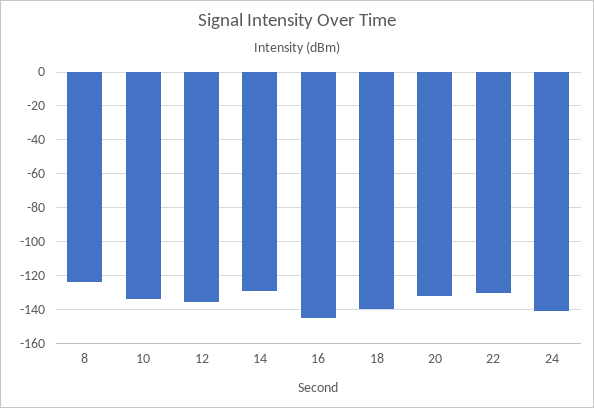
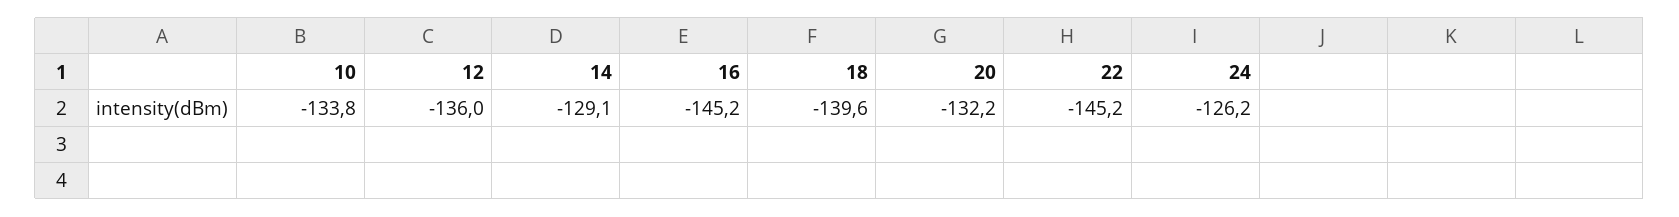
8: -125 -> none
22: -130 -> -145.2
24: -140 -> -126.2

